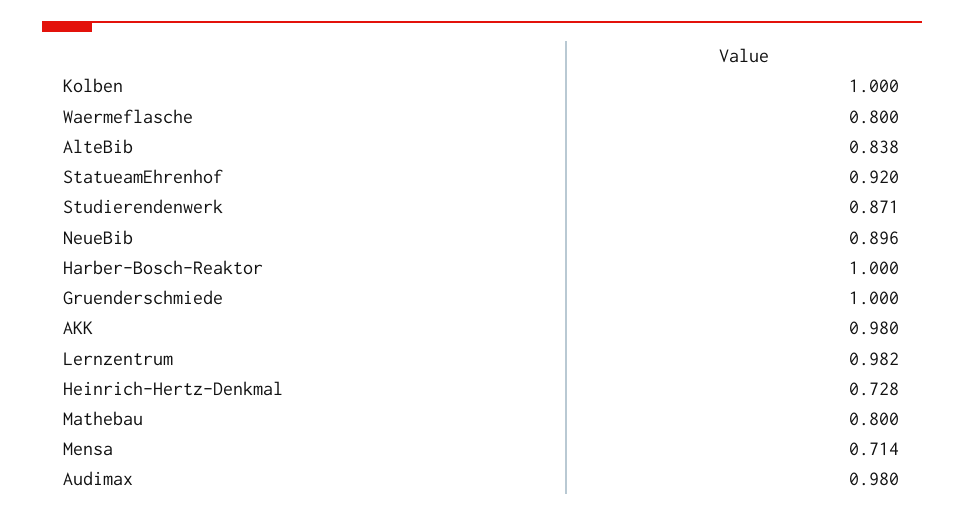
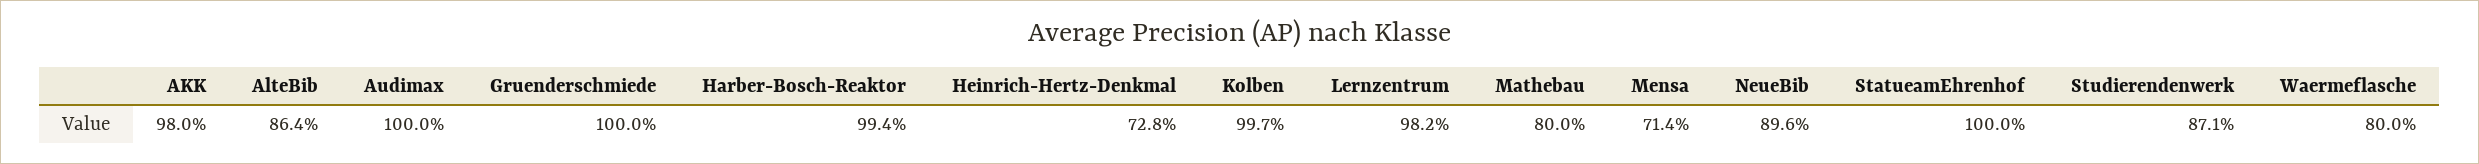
Kolben: 1 -> 0.997
AlteBib: 0.838 -> 0.864
StatueamEhrenhof: 0.92 -> 1
Harber-Bosch-Reaktor: 1 -> 0.994
Audimax: 0.98 -> 1

